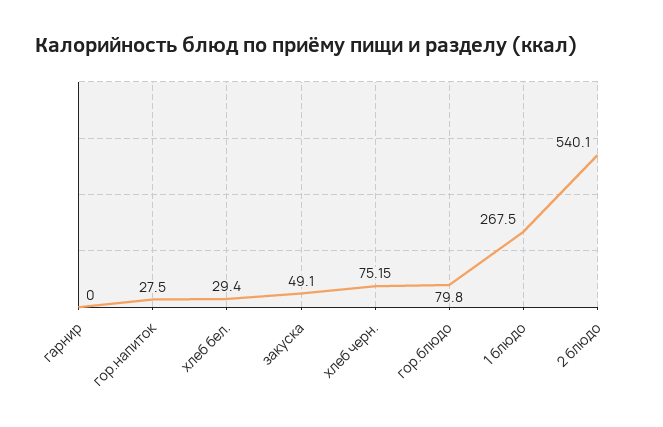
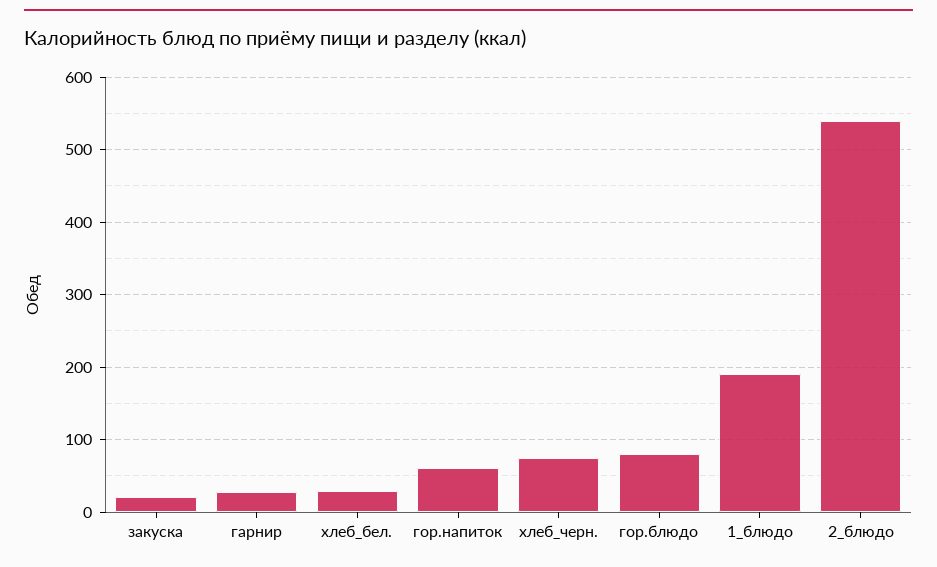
гарнир: 0 -> 30
гор.напиток: 27.5 -> 60
закуска: 49.1 -> 20
1 блюдо: 267.5 -> 190

